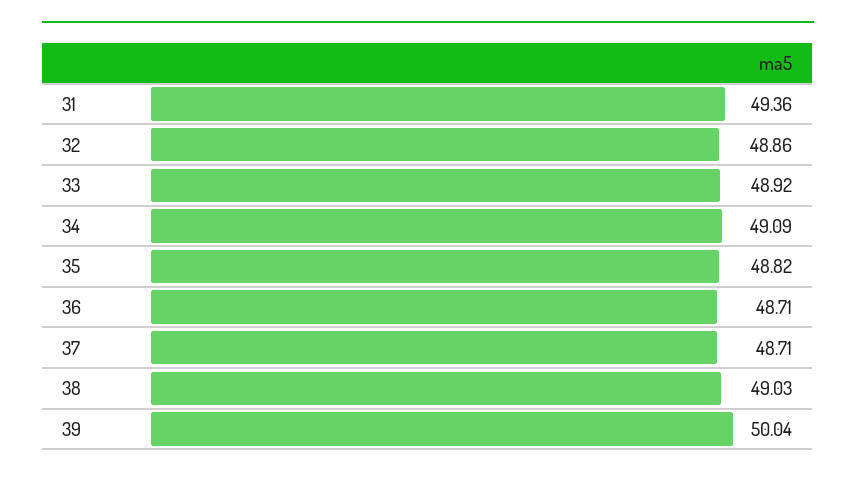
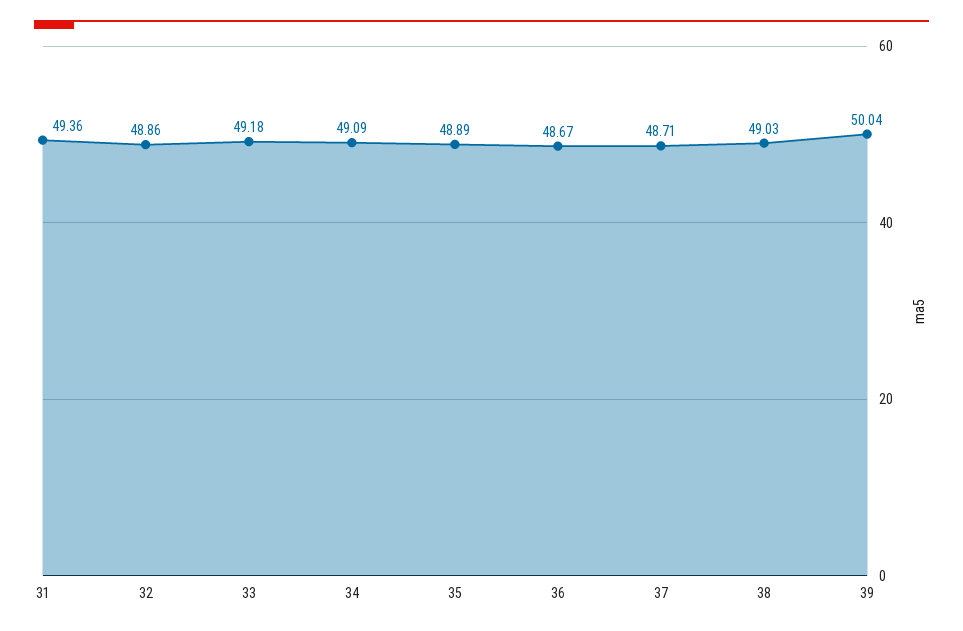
33: 48.92 -> 49.18
35: 48.82 -> 48.89
36: 48.71 -> 48.67

